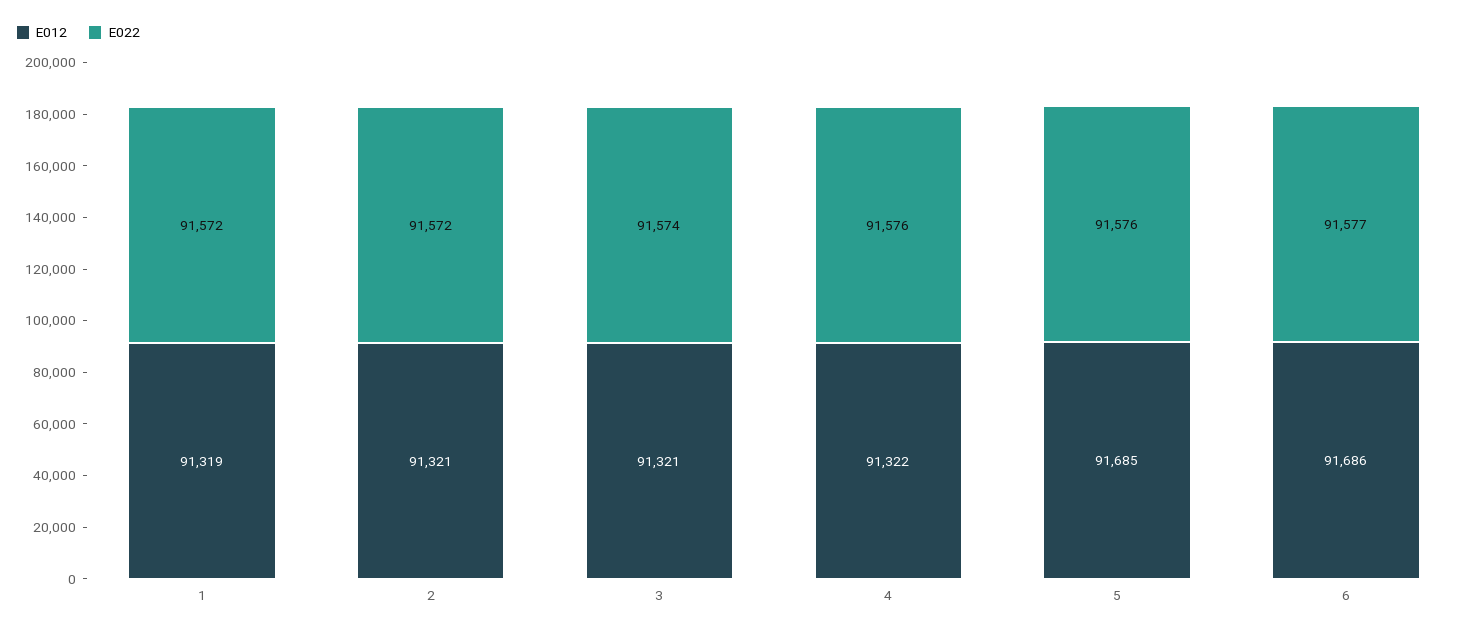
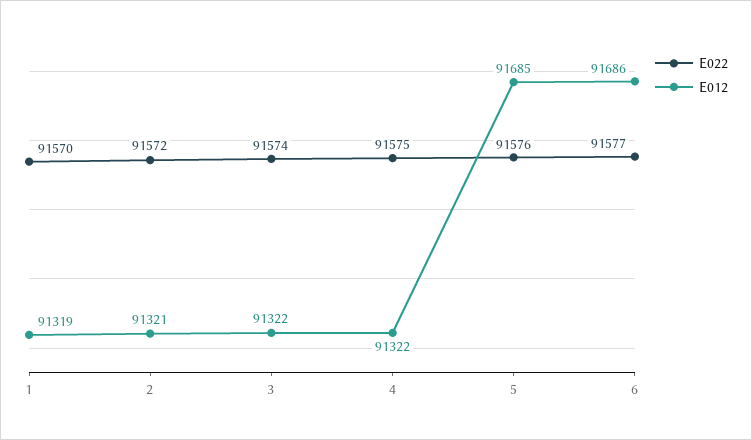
E022, 1: 91572 -> 91570
E012, 3: 91321 -> 91322
E022, 4: 91576 -> 91575

